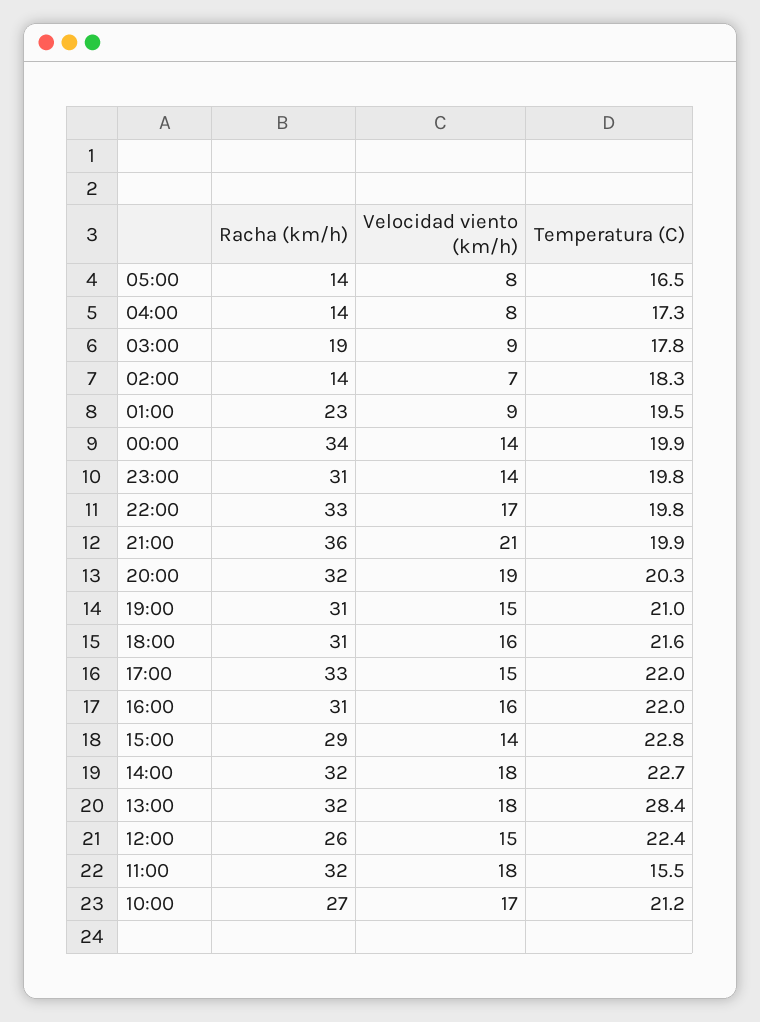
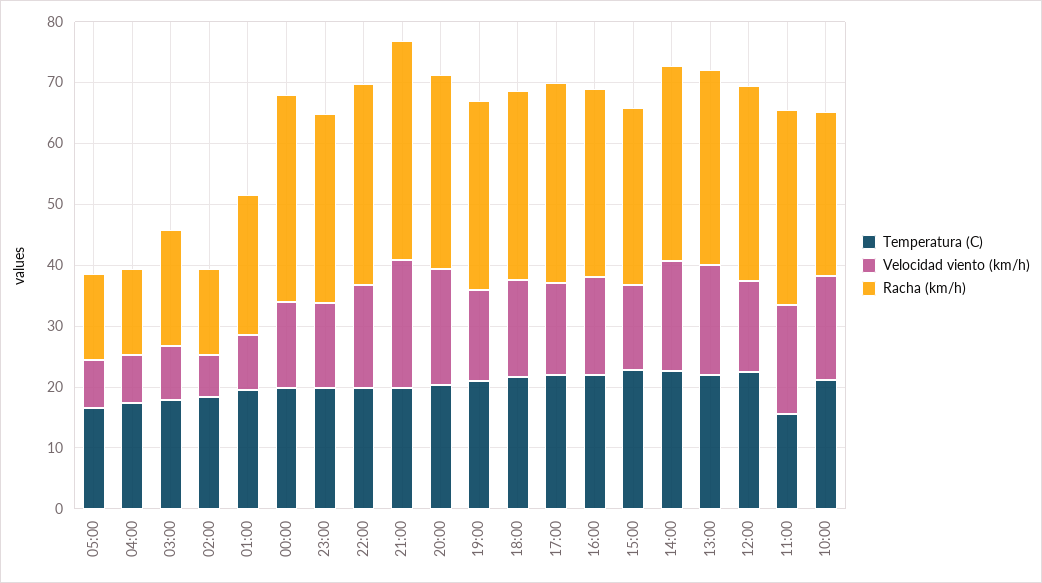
Temperatura (C), 13:00: 28.4 -> 22
Racha (km/h), 12:00: 26 -> 32

